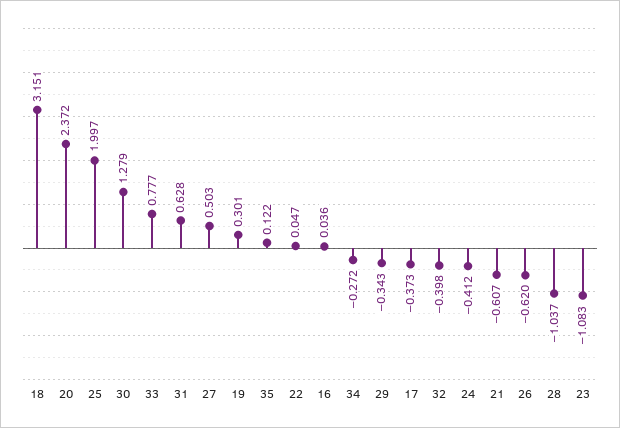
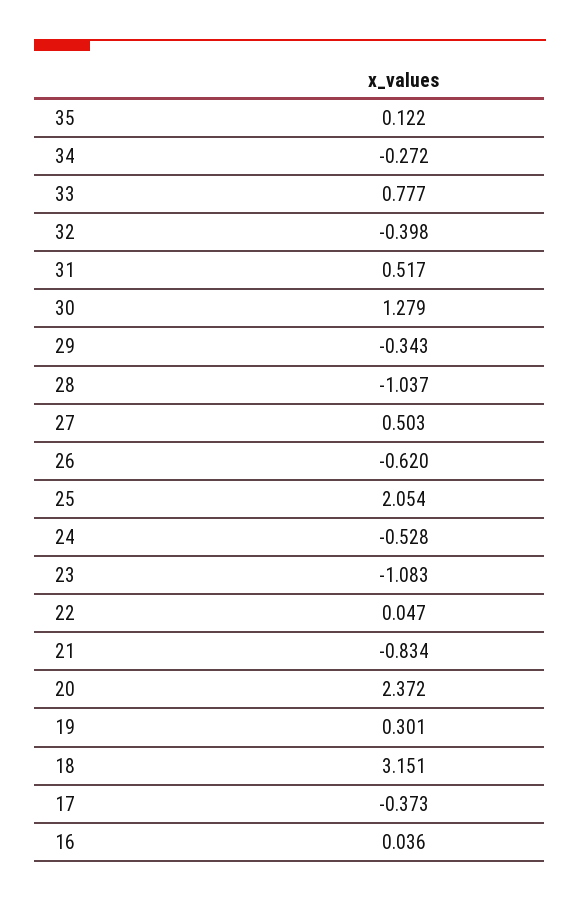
25: 1.997 -> 2.054
31: 0.628 -> 0.517
24: -0.412 -> -0.528
21: -0.607 -> -0.834

